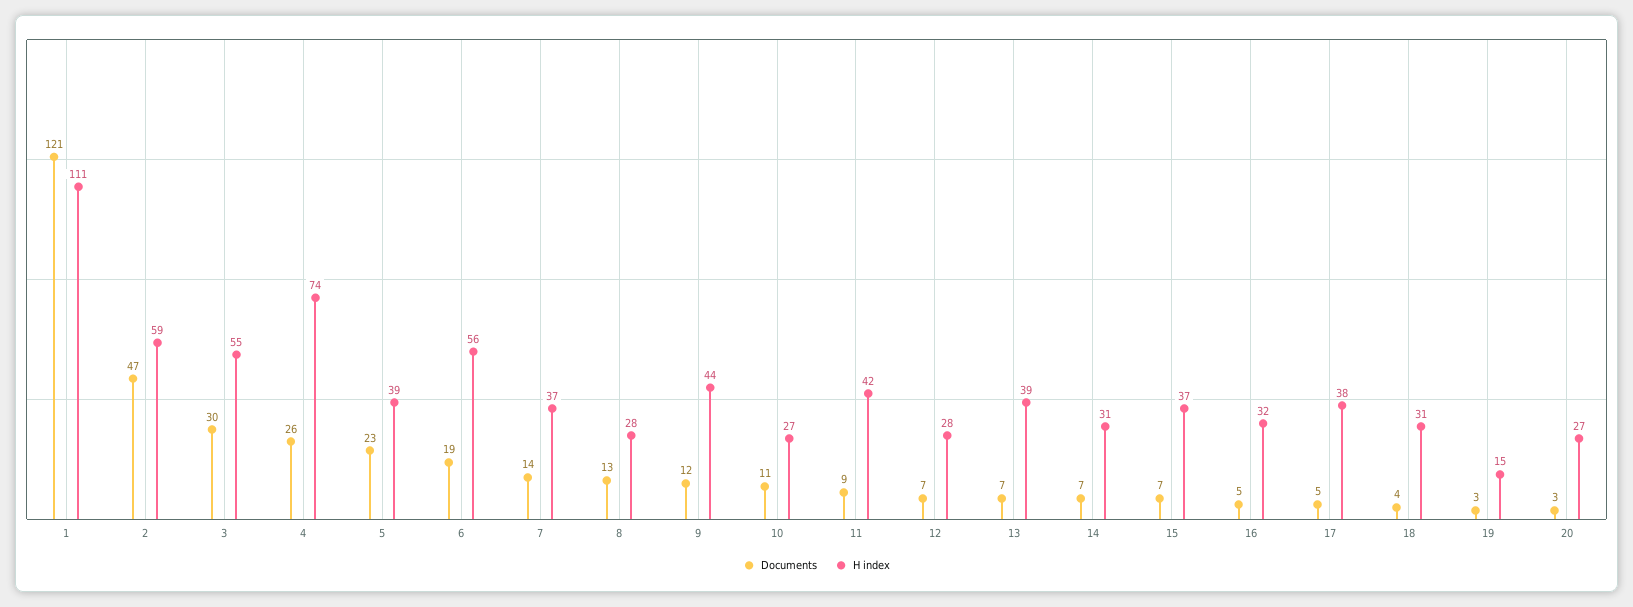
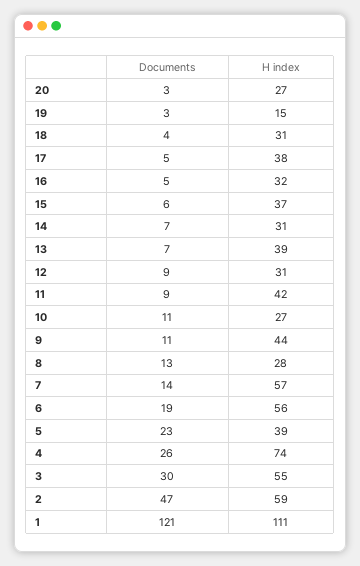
H index, 7: 37 -> 57
Documents, 9: 12 -> 11
Documents, 12: 7 -> 9
H index, 12: 28 -> 31
Documents, 15: 7 -> 6

